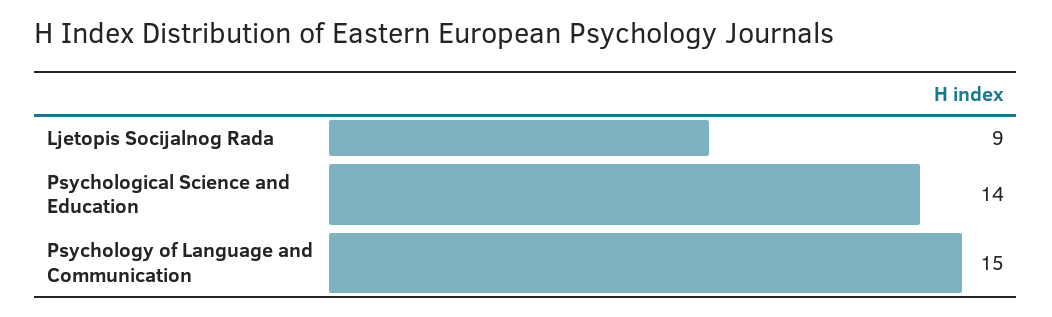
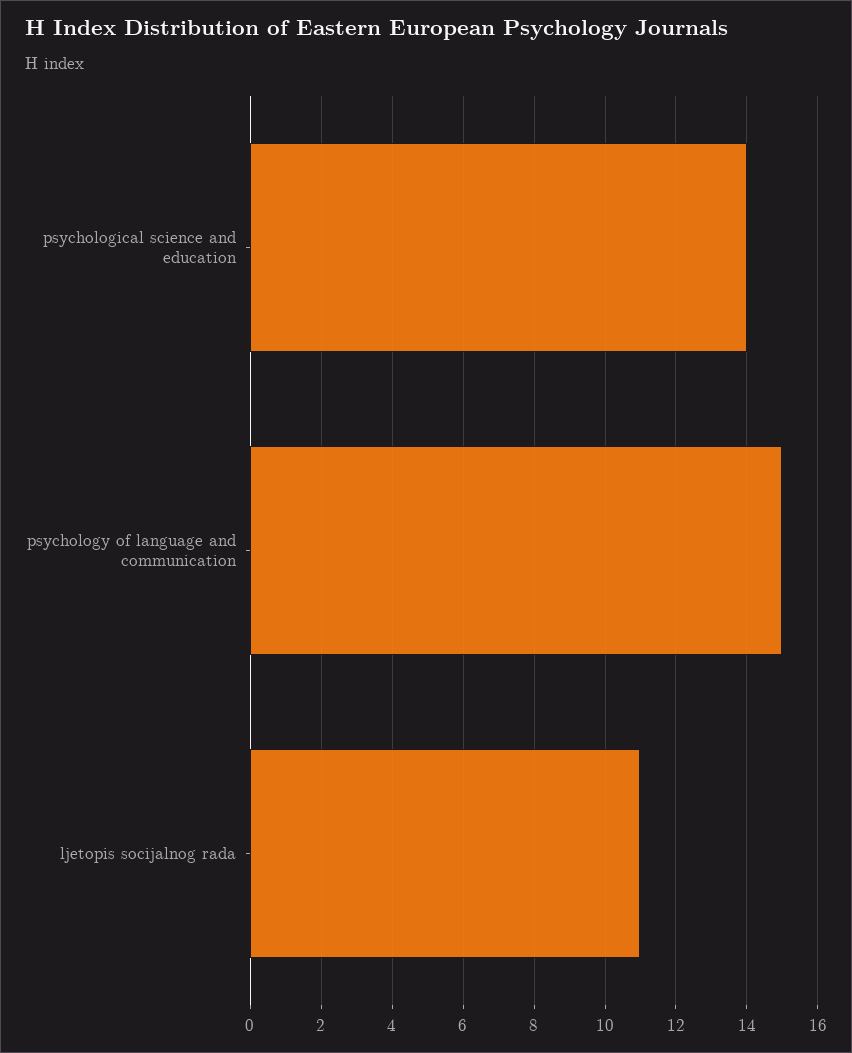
Ljetopis Socijalnog Rada: 9 -> 11

